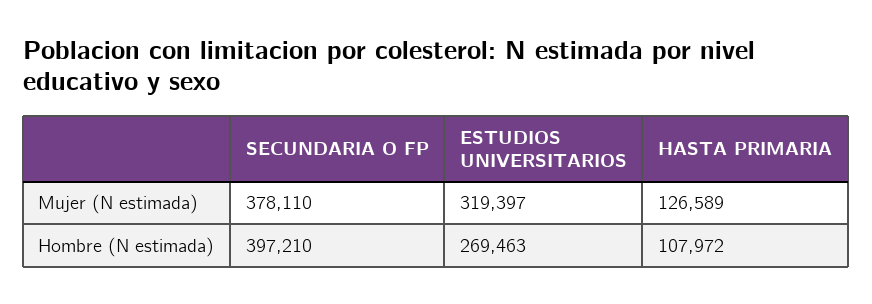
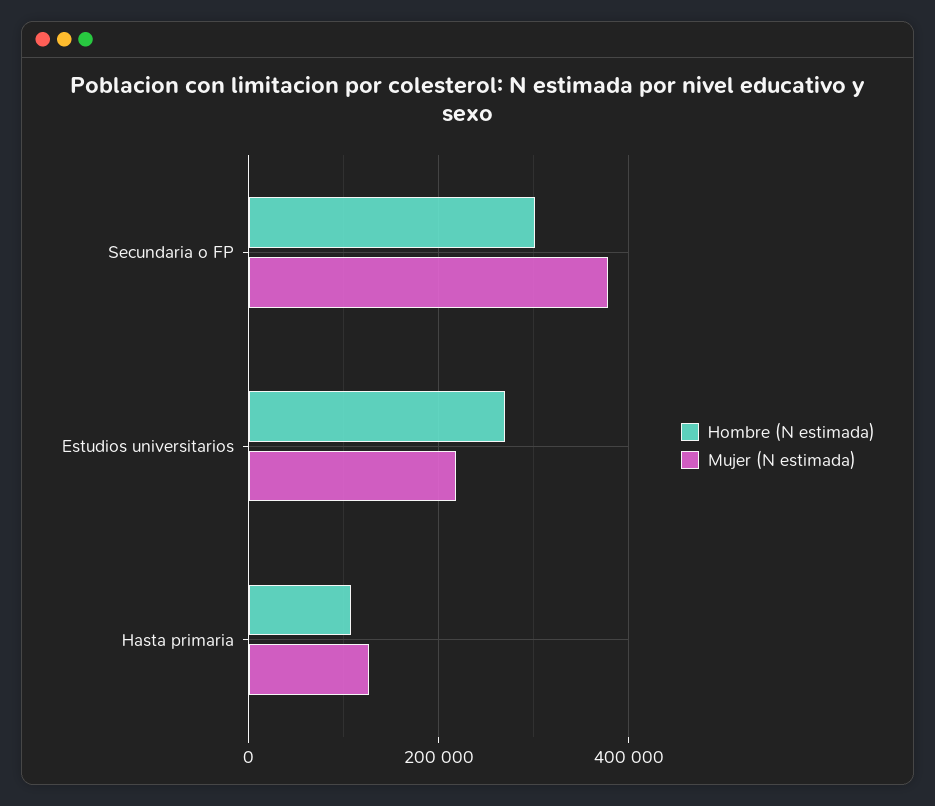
Mujer (N estimada), ESTUDIOS UNIVERSITARIOS: 319397 -> 220000
Hombre (N estimada), SECUNDARIA O FP: 397210 -> 300000

